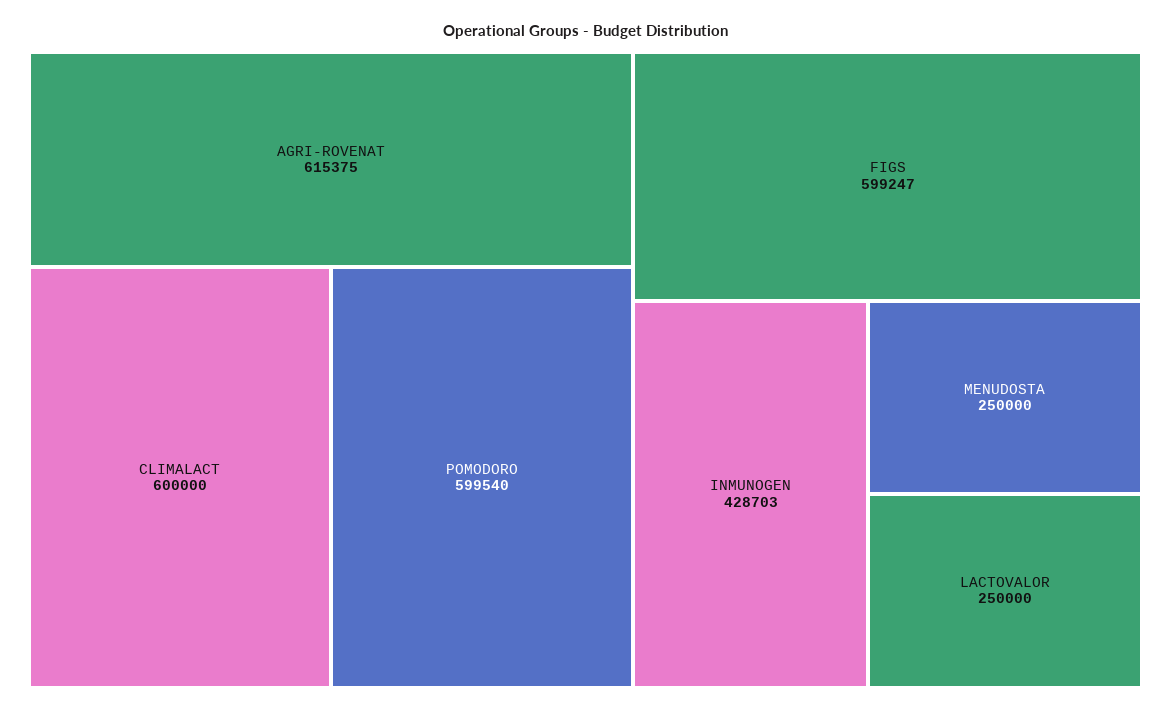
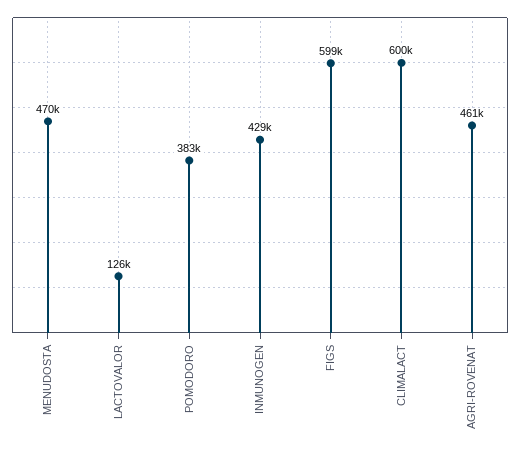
AGRI-ROVENAT: 615375 -> 461000
POMODORO: 599540 -> 383000
MENUDOSTA: 250000 -> 470000
LACTOVALOR: 250000 -> 126000

